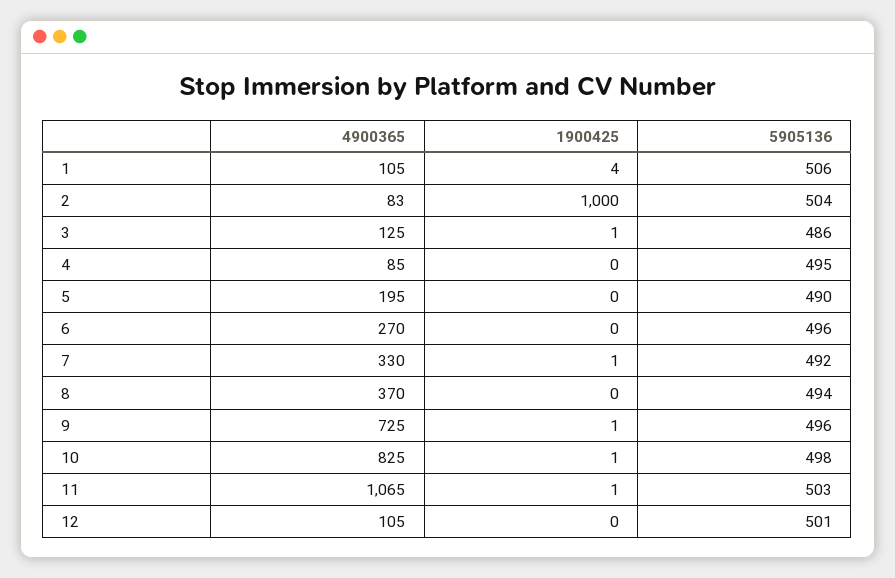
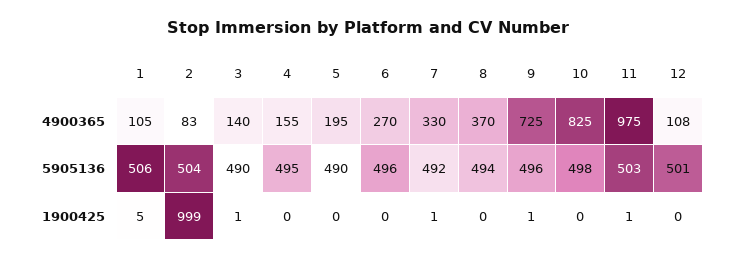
1900425, 1: 4 -> 5
1900425, 2: 1000 -> 999
4900365, 3: 125 -> 140
5905136, 3: 486 -> 490
4900365, 4: 85 -> 155
1900425, 10: 1 -> 0
4900365, 11: 1065 -> 975
4900365, 12: 105 -> 108

